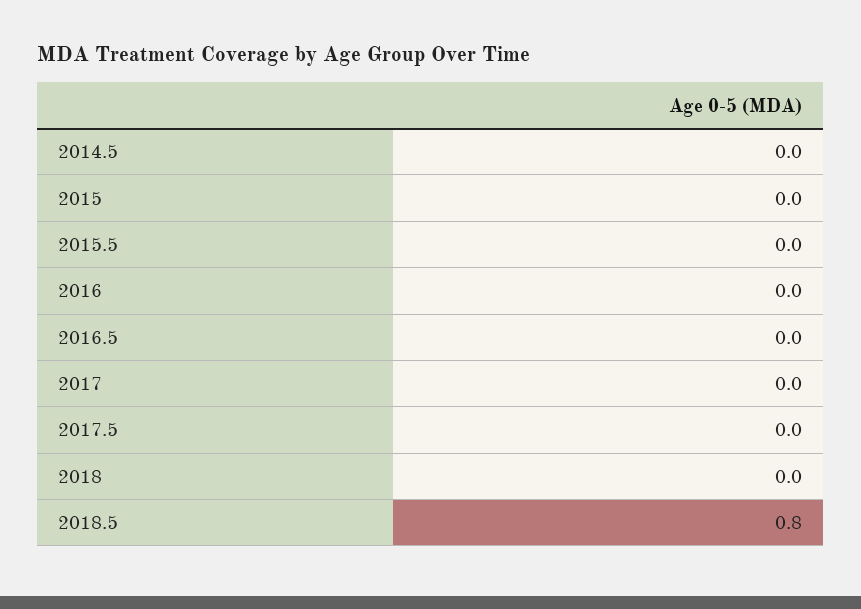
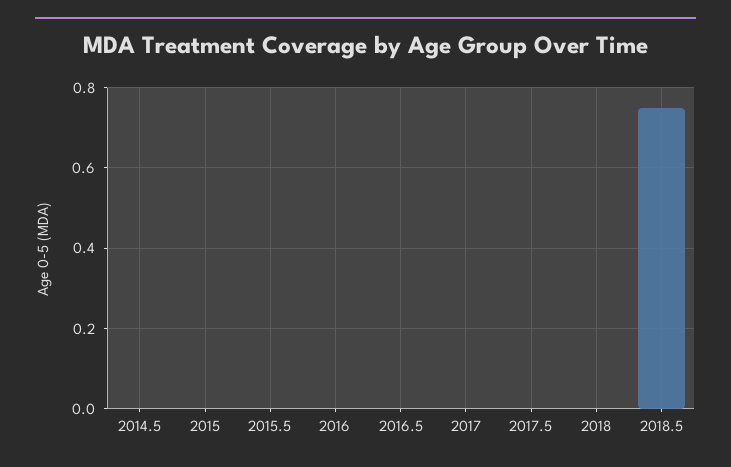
2018.5: 0.8 -> 0.75

